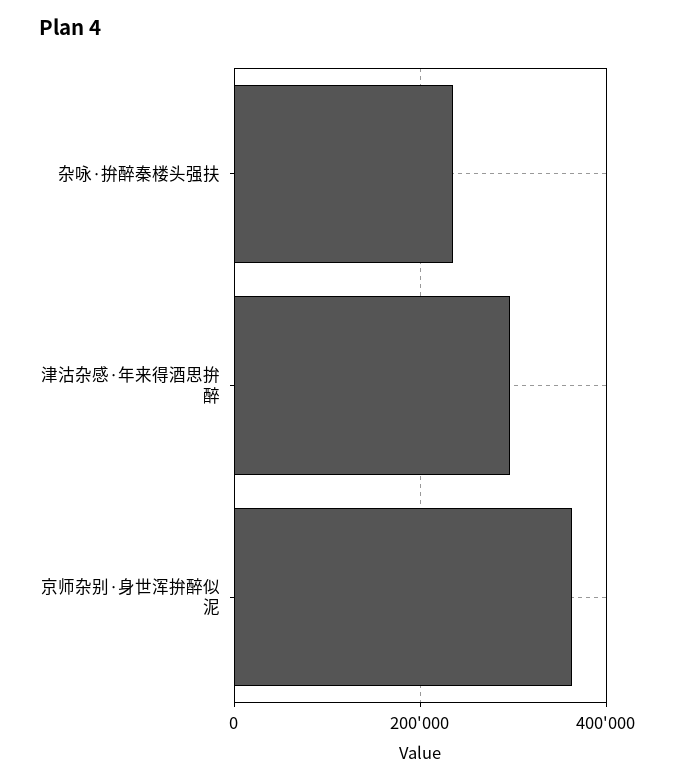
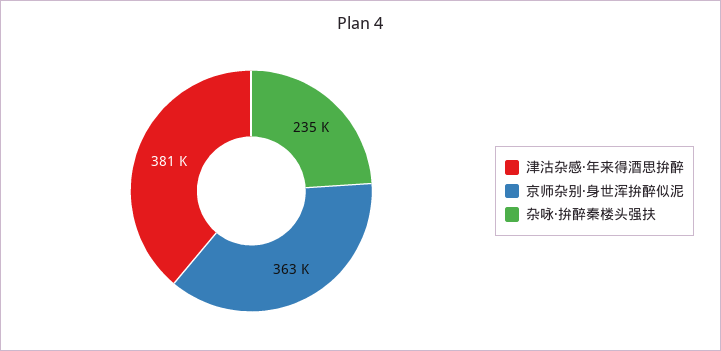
津沽杂感·年来得酒思拚醉: 300000 -> 381000

